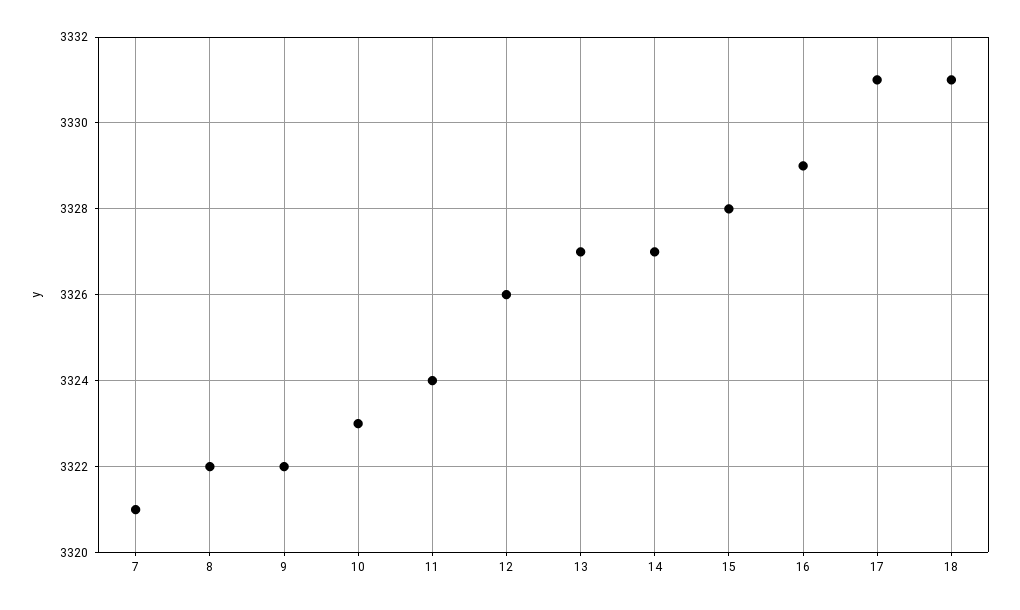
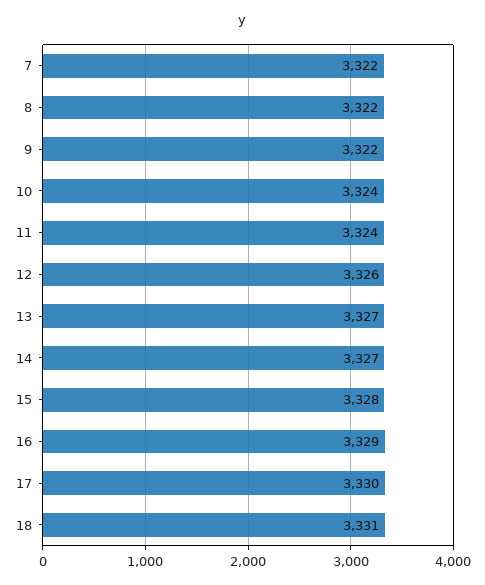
7: 3321 -> 3322
10: 3323 -> 3324
17: 3331 -> 3330

